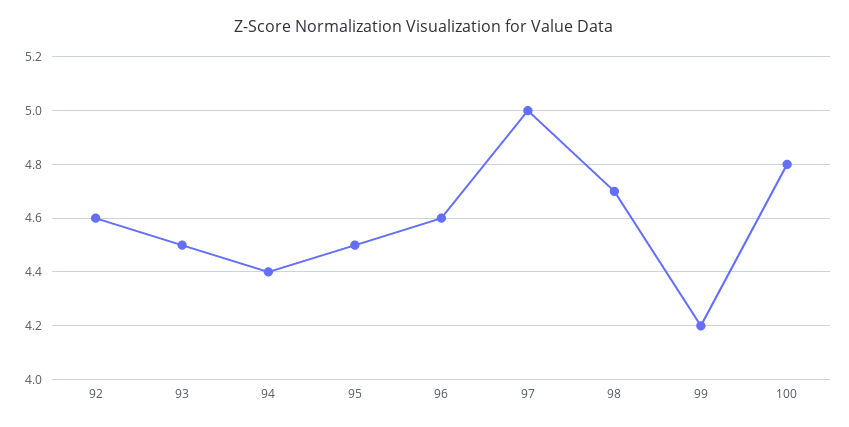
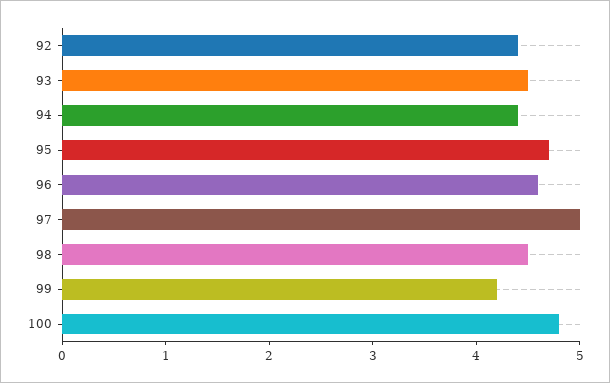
92: 4.6 -> 4.4
95: 4.5 -> 4.7
98: 4.7 -> 4.5

